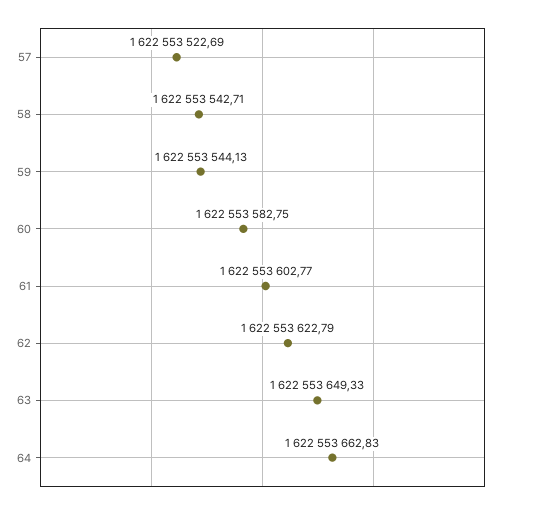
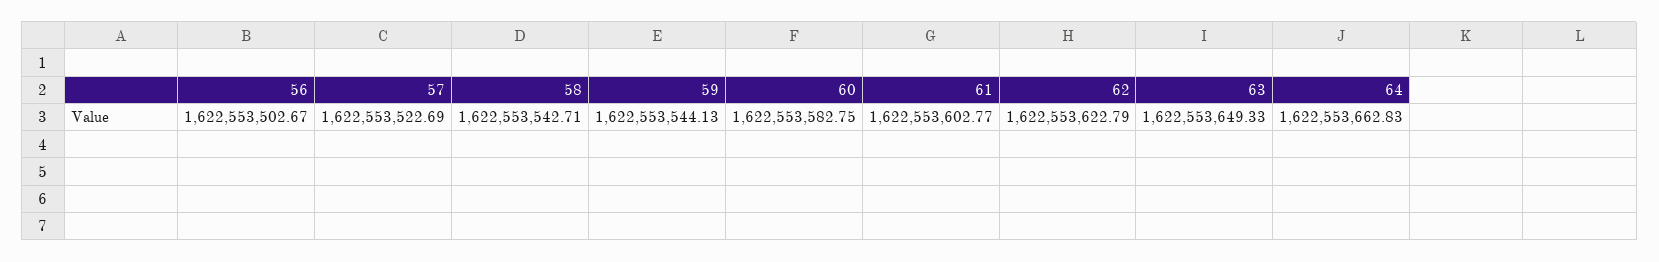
56: none -> 1622553502.67

